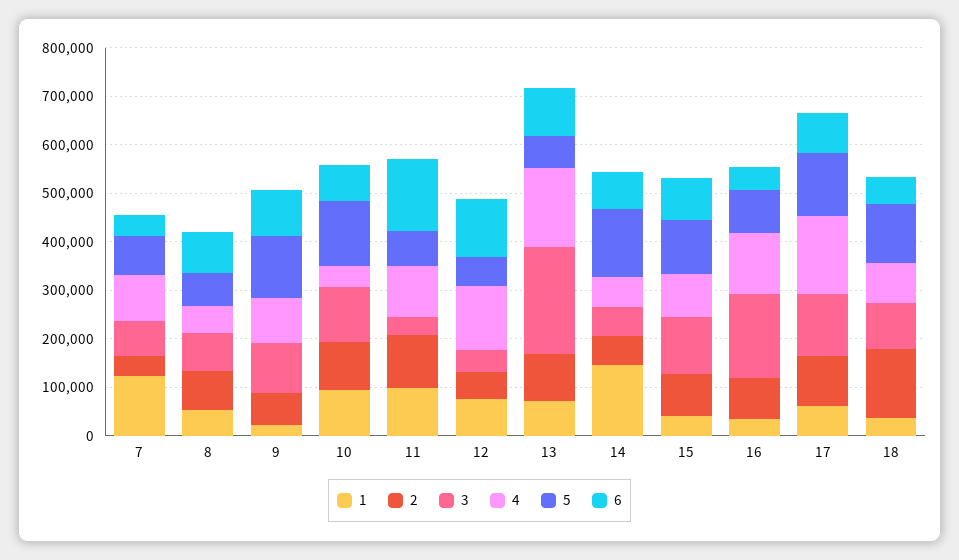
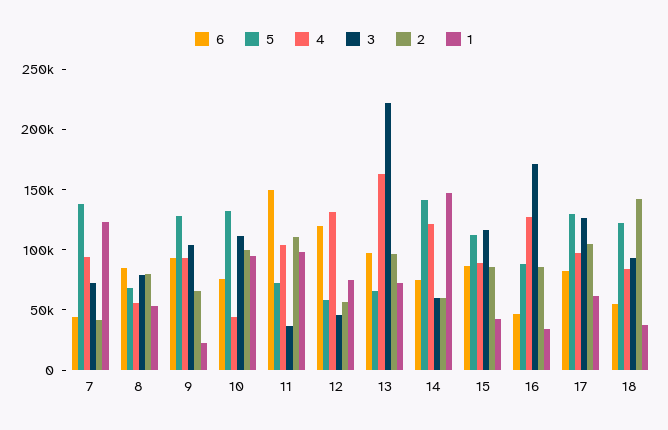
5, 7: 80000 -> 140000
4, 14: 60000 -> 120000
4, 17: 160000 -> 100000

